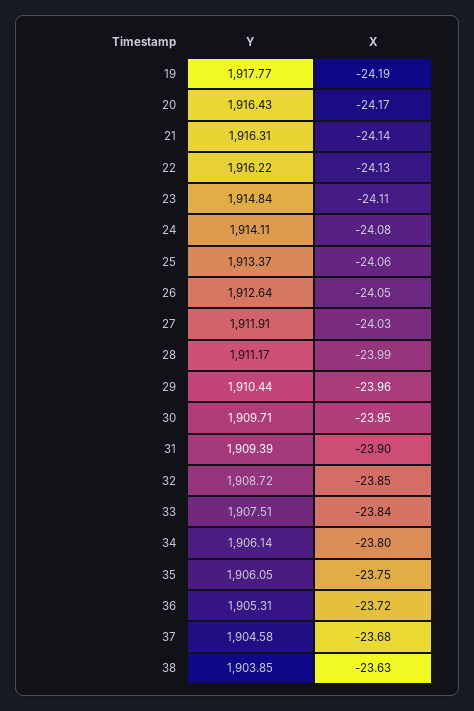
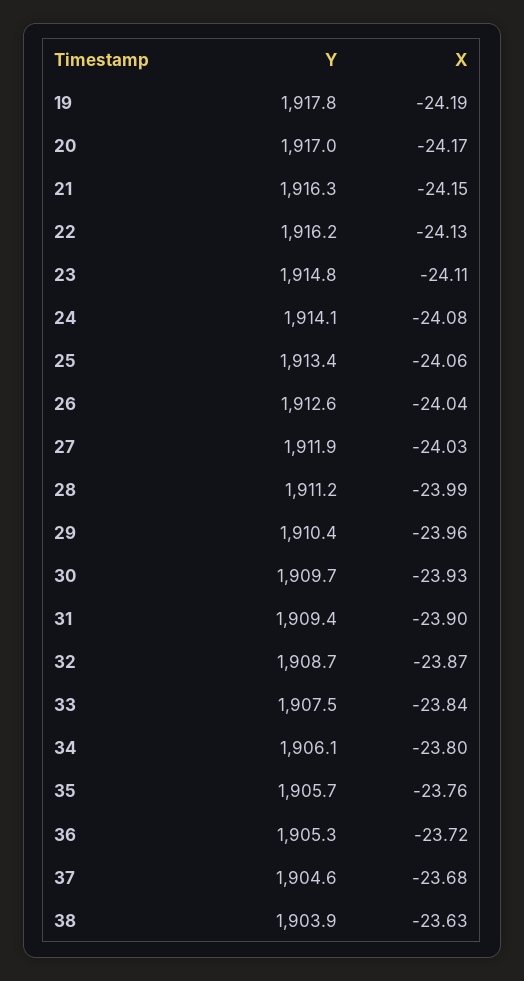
Y, 20: 1916.43 -> 1917
X, 21: -24.14 -> -24.15
X, 26: -24.05 -> -24.04
X, 30: -23.95 -> -23.93
X, 32: -23.85 -> -23.87
Y, 35: 1906.05 -> 1905.7
X, 35: -23.75 -> -23.76

